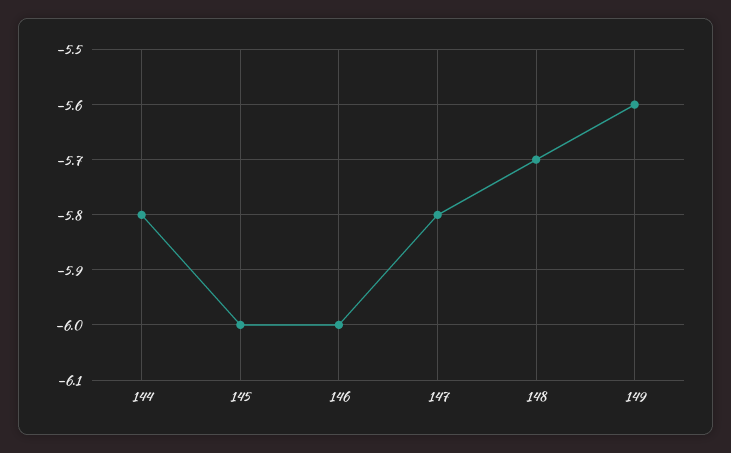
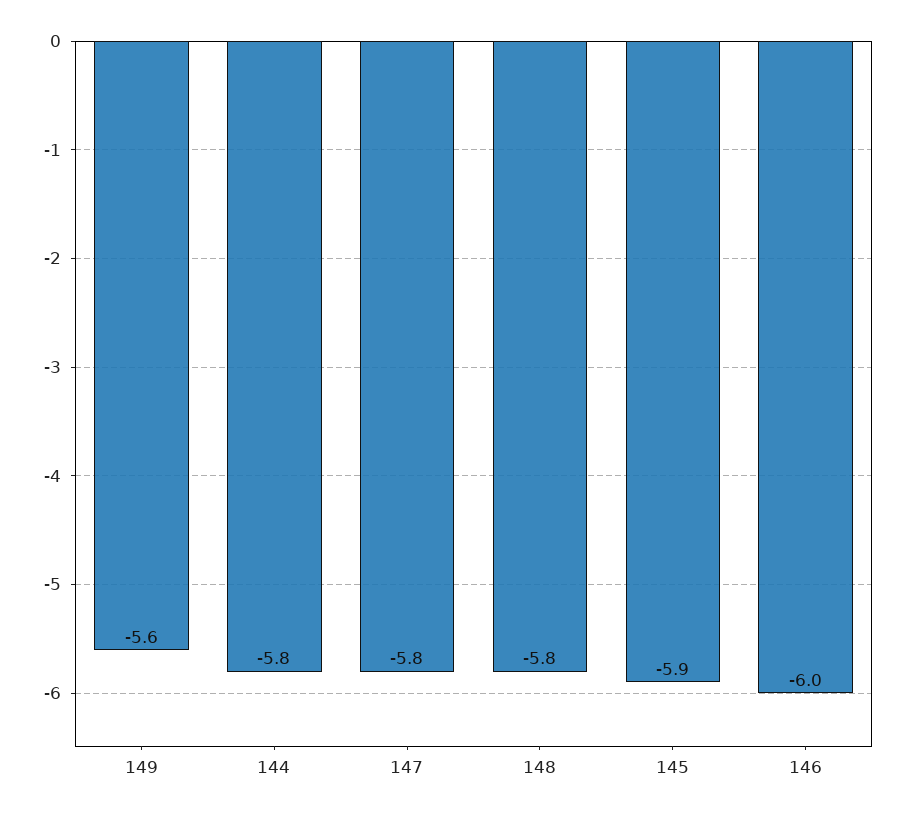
145: -6 -> -5.9
148: -5.7 -> -5.8

